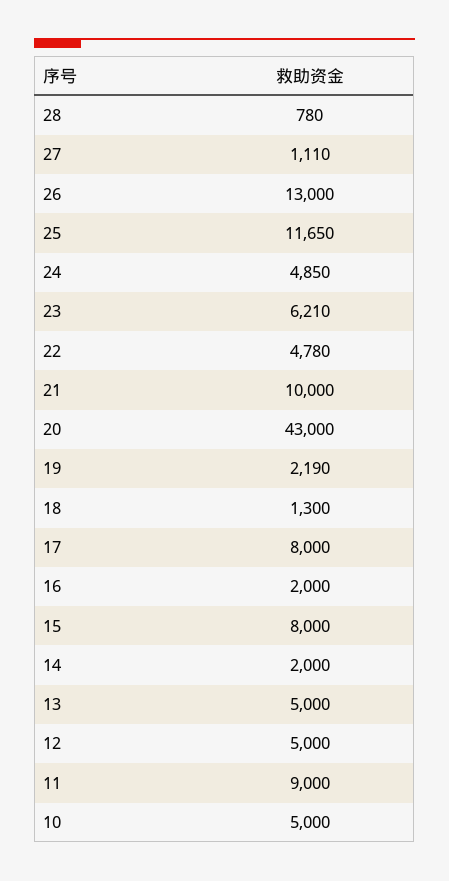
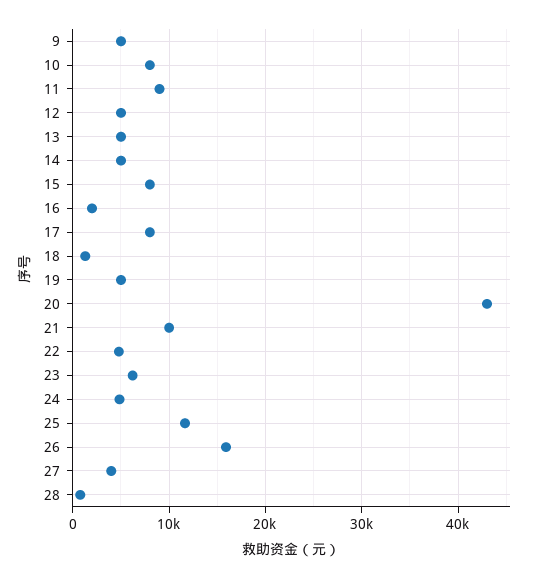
27: 1110 -> 4000
26: 13000 -> 16000
19: 2190 -> 5000
14: 2000 -> 5000
10: 5000 -> 8000
9: none -> 5000

